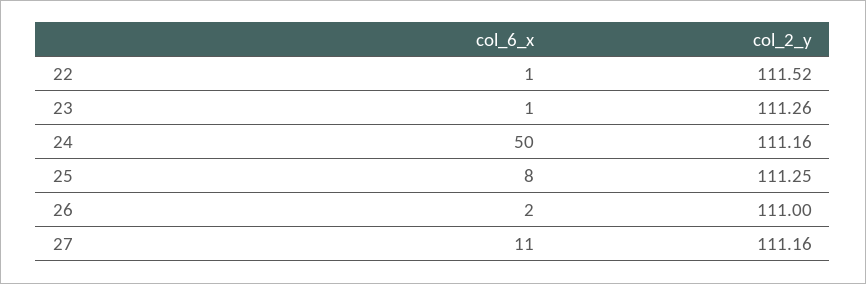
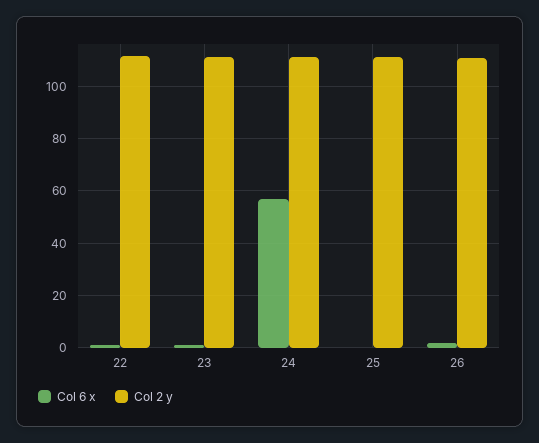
col_6_x, 24: 50 -> 57.5
col_6_x, 25: 8 -> 0
col_6_x, 27: 11 -> none
col_2_y, 27: 111.16 -> none

